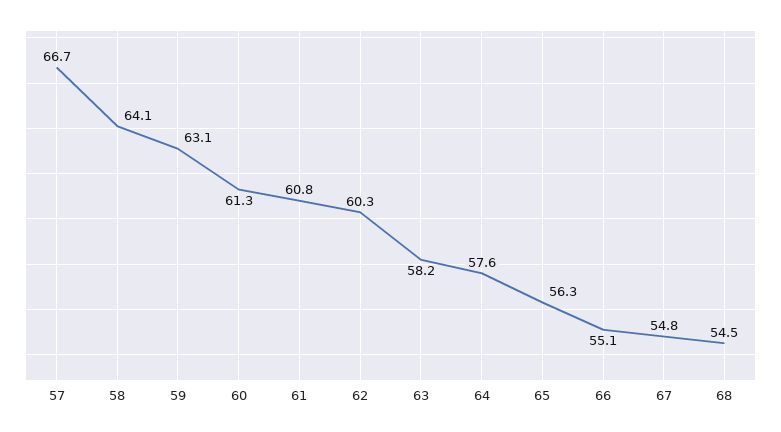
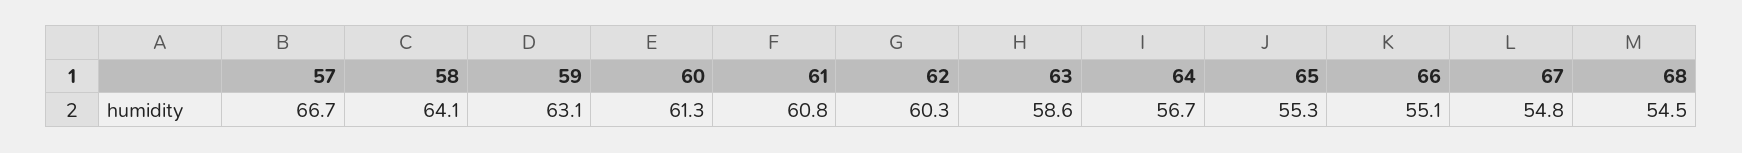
63: 58.2 -> 58.6
64: 57.6 -> 56.7
65: 56.3 -> 55.3

